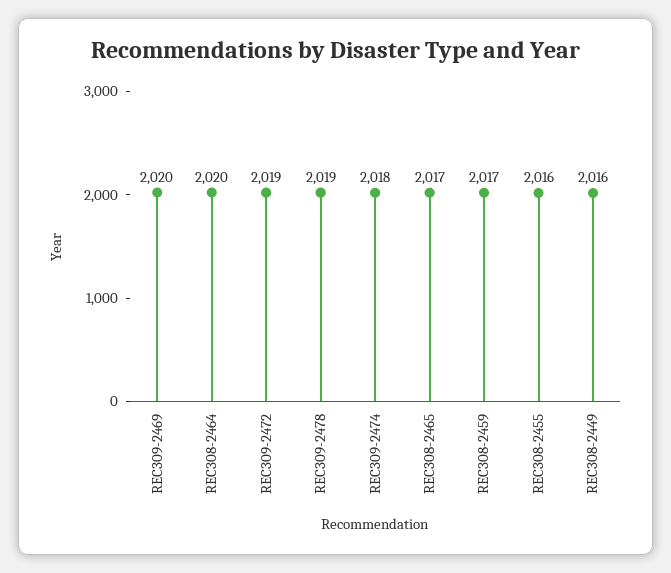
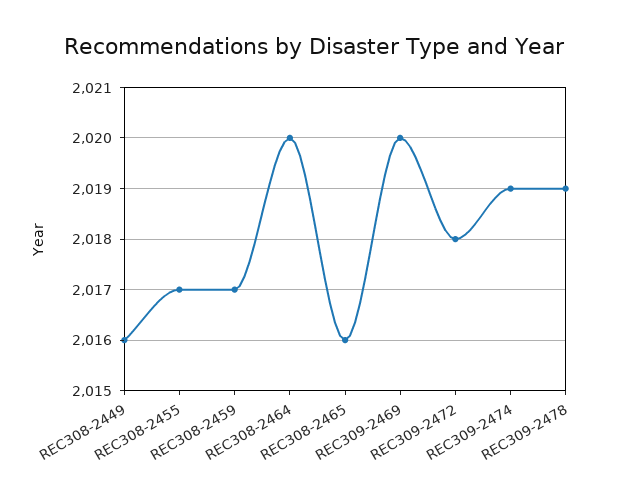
REC309-2472: 2019 -> 2018
REC309-2474: 2018 -> 2019
REC308-2465: 2017 -> 2016
REC308-2455: 2016 -> 2017

